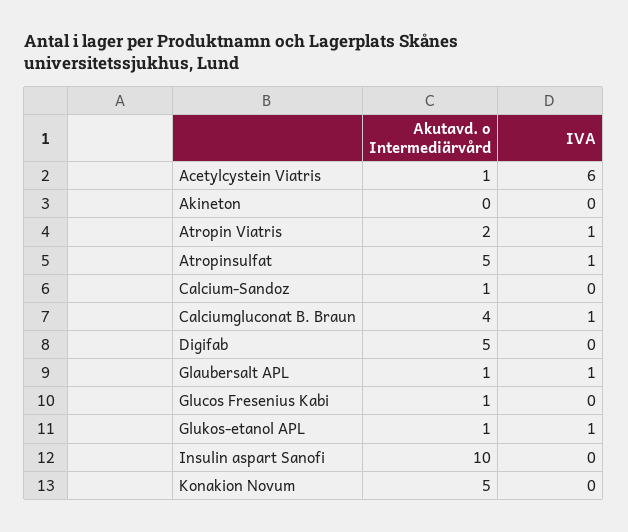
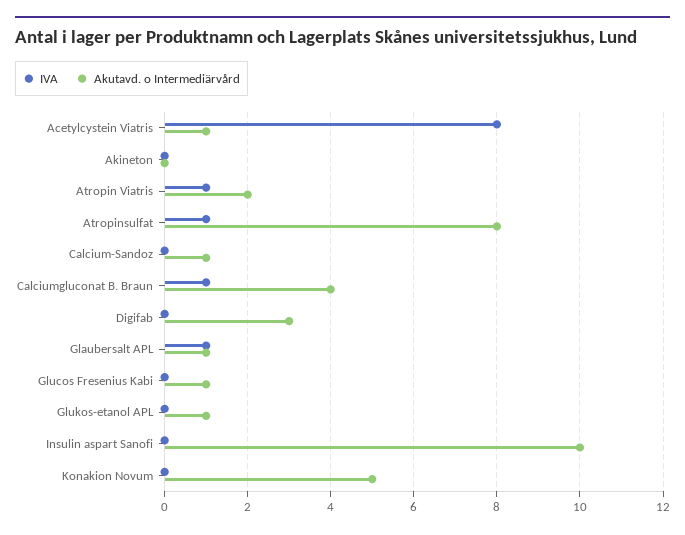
IVA, Acetylcystein Viatris: 6 -> 8
Akutavd. o Intermediärvård, Atropinsulfat: 5 -> 8
Akutavd. o Intermediärvård, Digifab: 5 -> 3
IVA, Glukos-etanol APL: 1 -> 0

